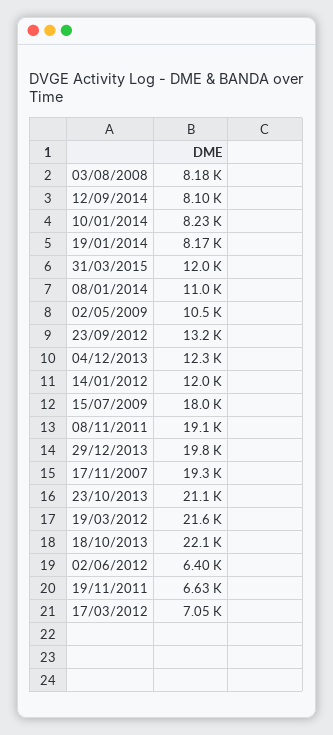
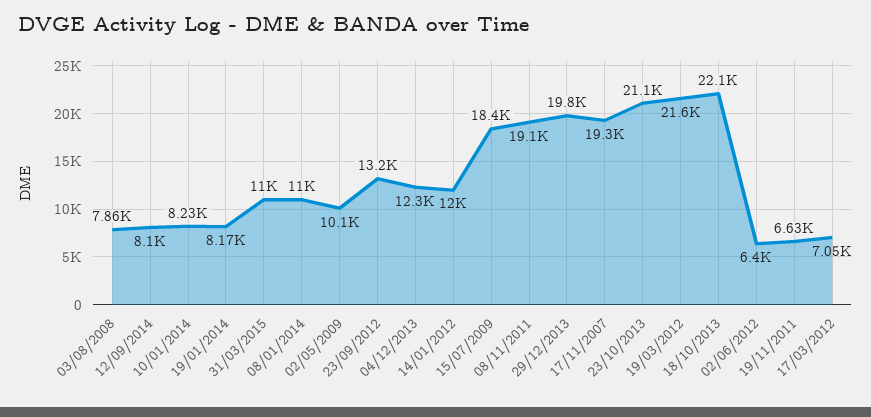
03/08/2008: 8180 -> 7860
31/03/2015: 12000 -> 11000
02/05/2009: 10500 -> 10100
15/07/2009: 18000 -> 18400

